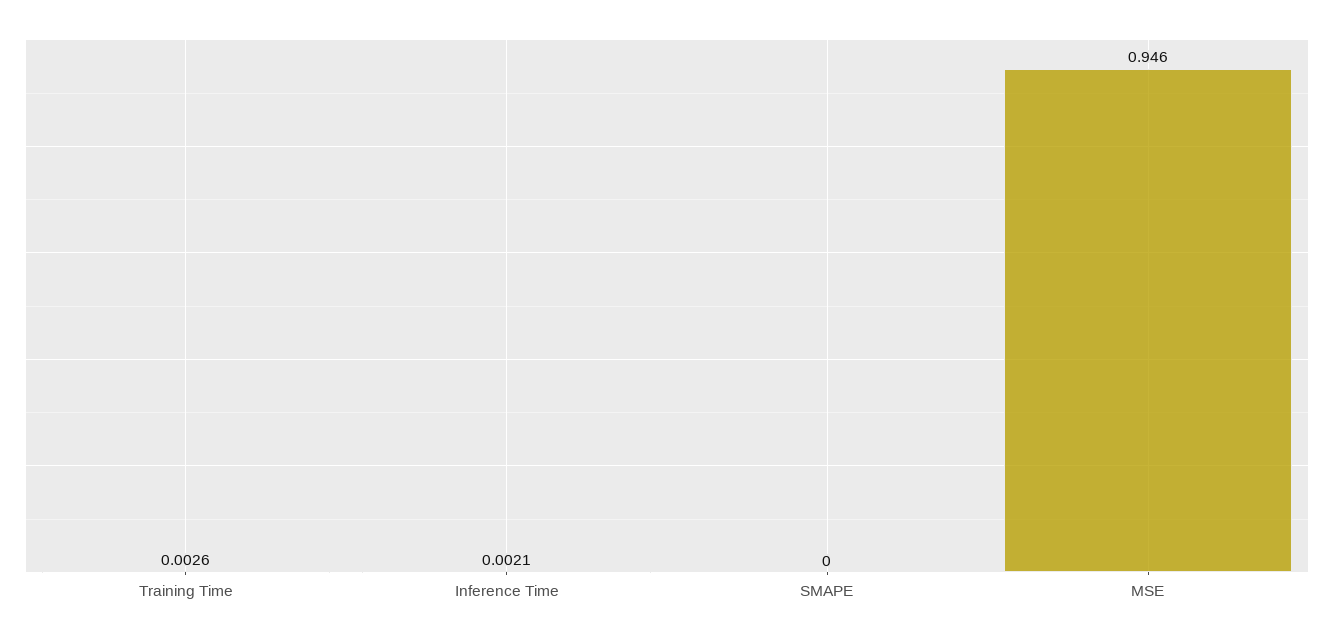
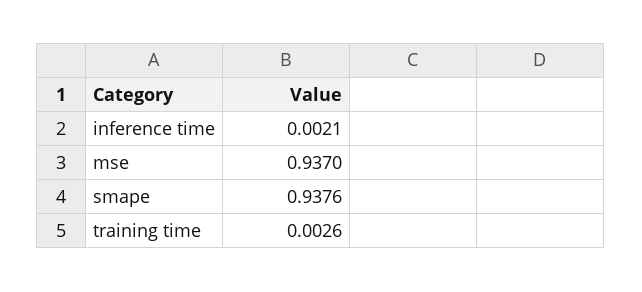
SMAPE: 0 -> 0.9376
MSE: 0.946 -> 0.937

